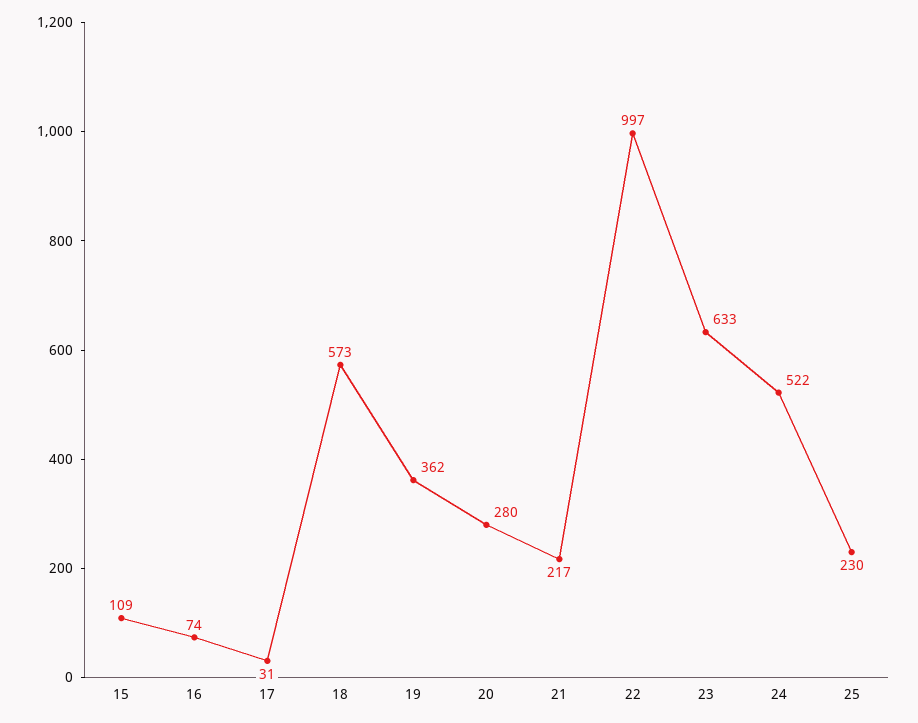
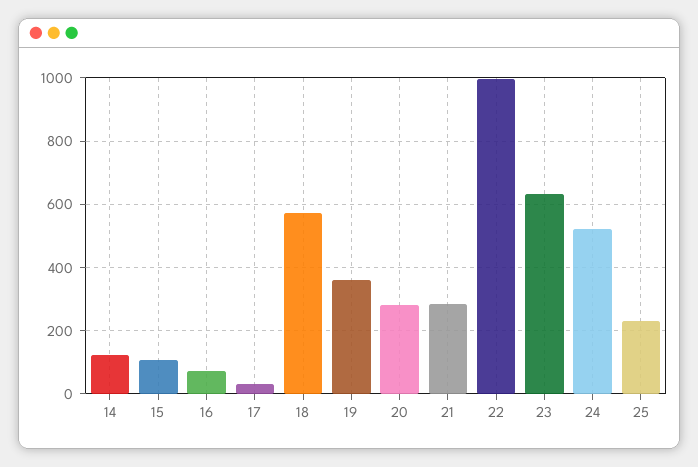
21: 217 -> 280
14: none -> 120

